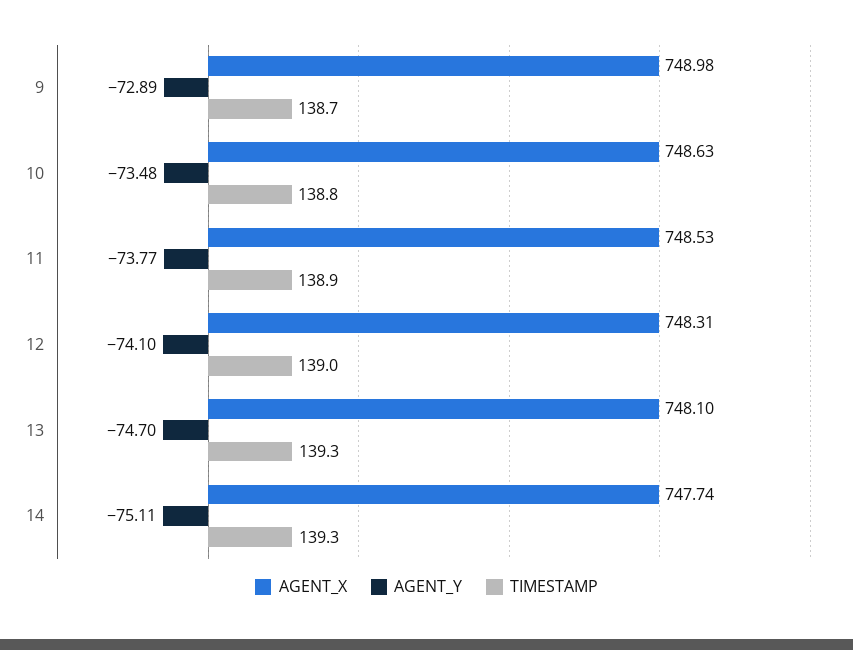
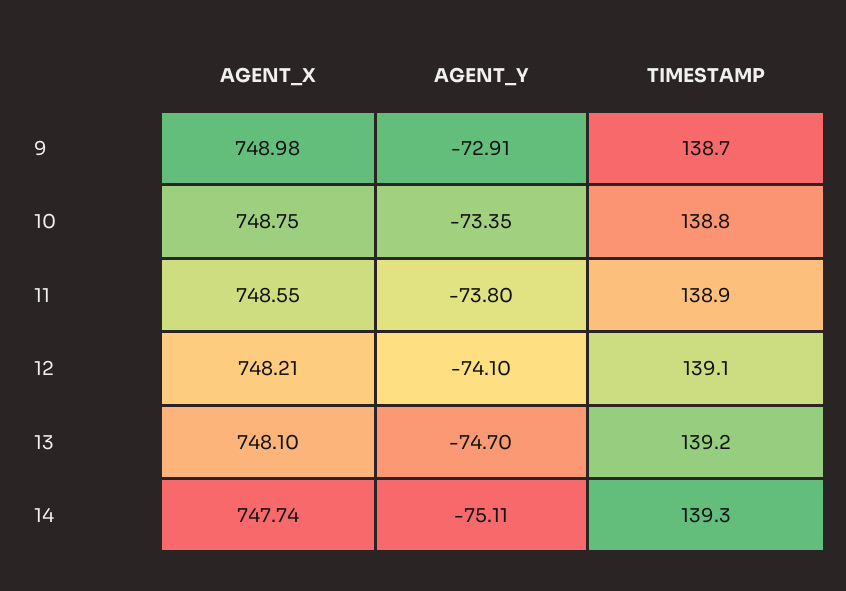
AGENT_Y, 9: -72.89 -> -72.91
AGENT_X, 10: 748.63 -> 748.75
AGENT_Y, 10: -73.48 -> -73.35
AGENT_X, 11: 748.53 -> 748.55
AGENT_Y, 11: -73.77 -> -73.8
AGENT_X, 12: 748.31 -> 748.21
TIMESTAMP, 12: 139 -> 139.1
TIMESTAMP, 13: 139.3 -> 139.2

